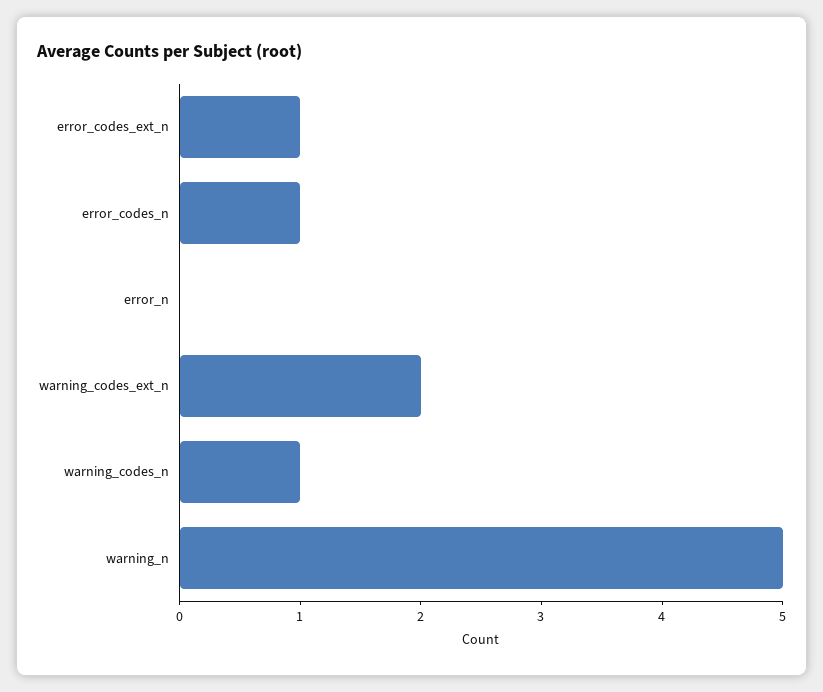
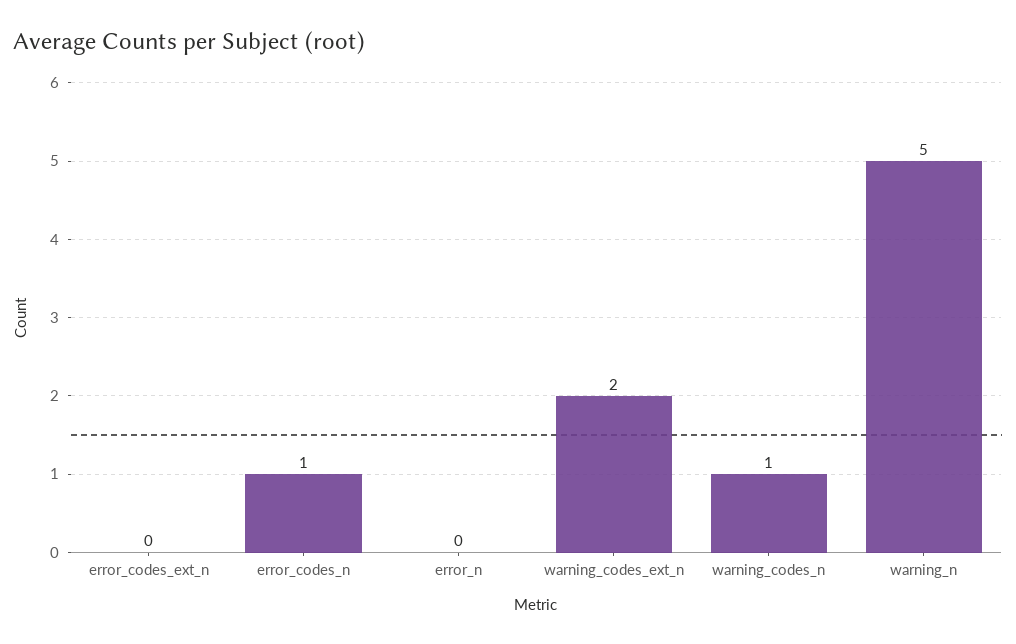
error_codes_ext_n: 1 -> 0

